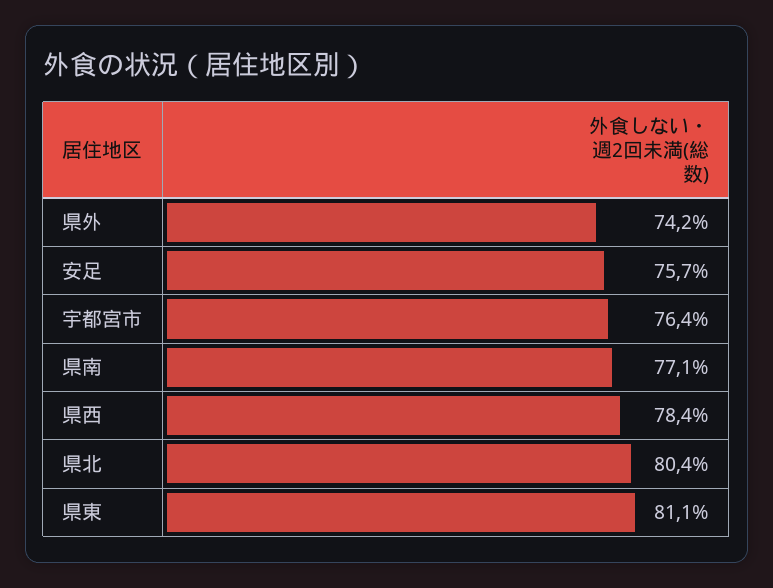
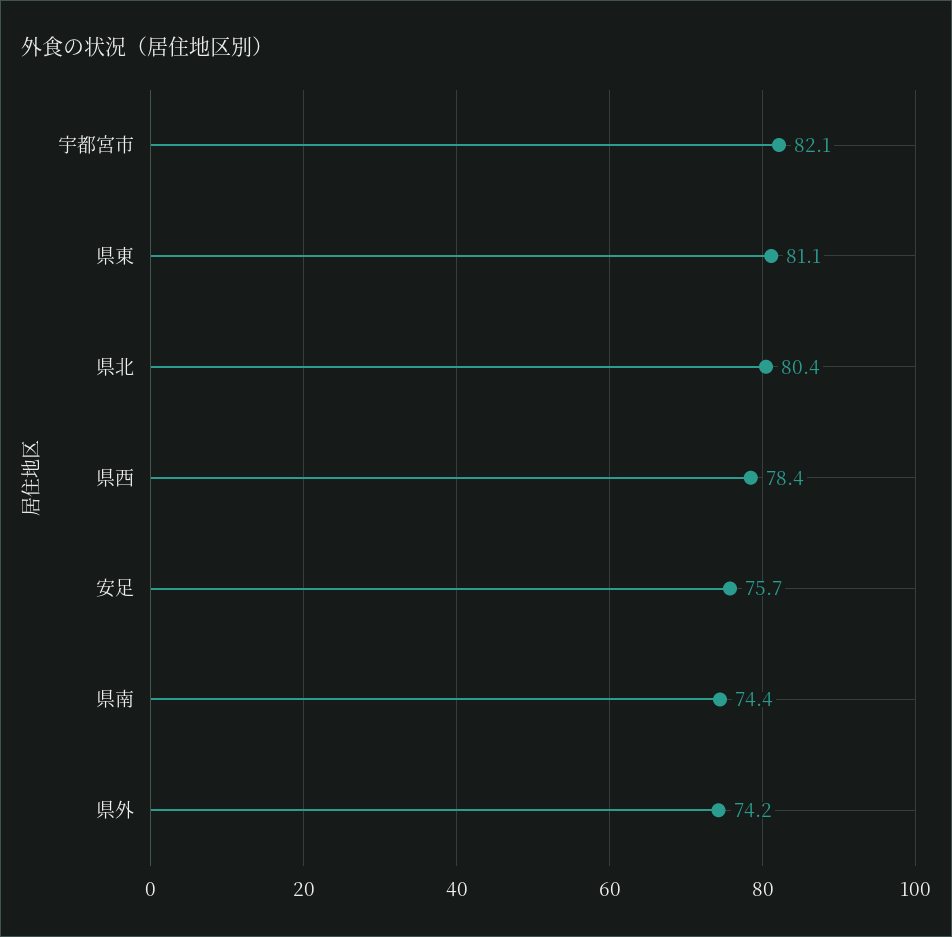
宇都宮市: 76.4 -> 82.1
県南: 77.1 -> 74.4

